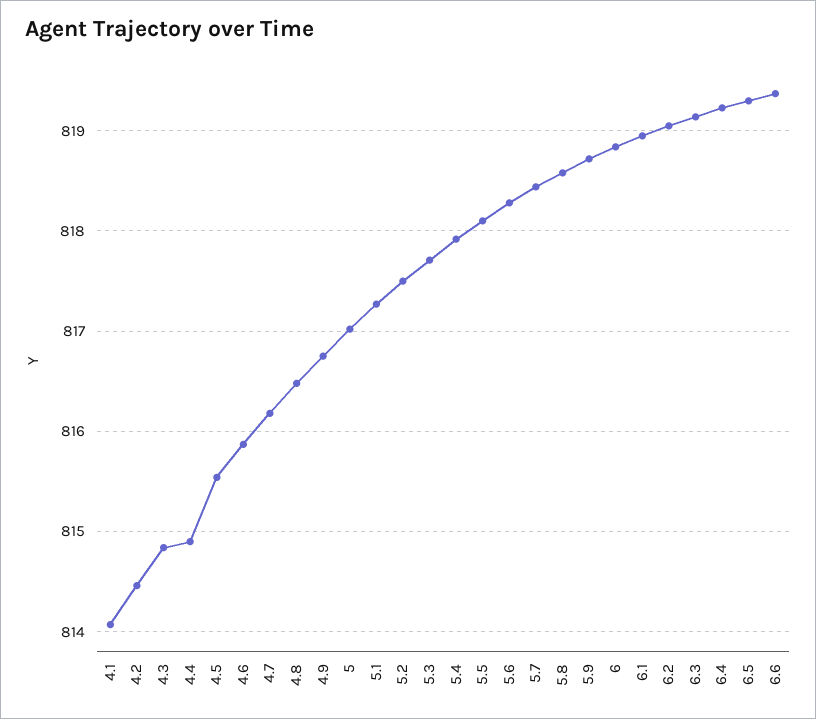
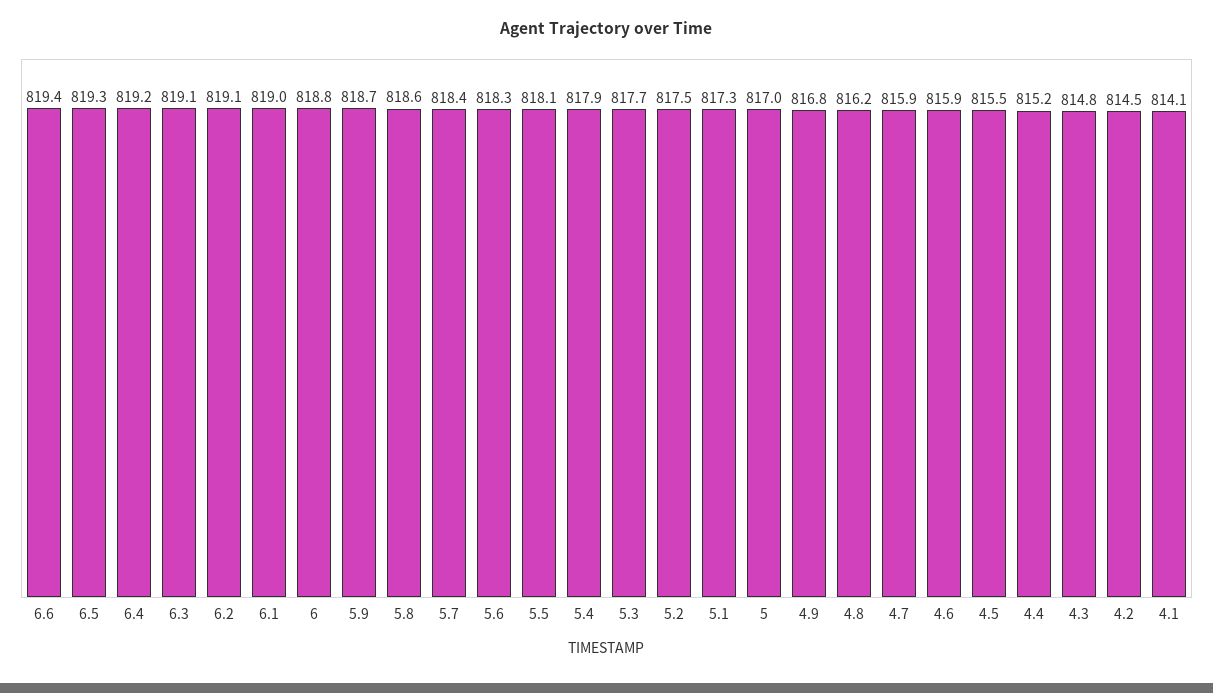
4.4: 814.9 -> 815.2
4.7: 816.2 -> 815.9
4.8: 816.5 -> 816.2

